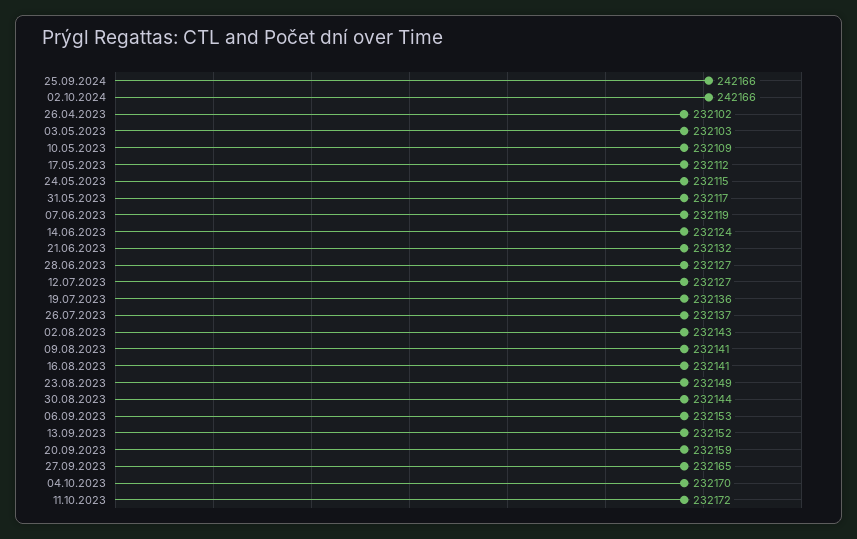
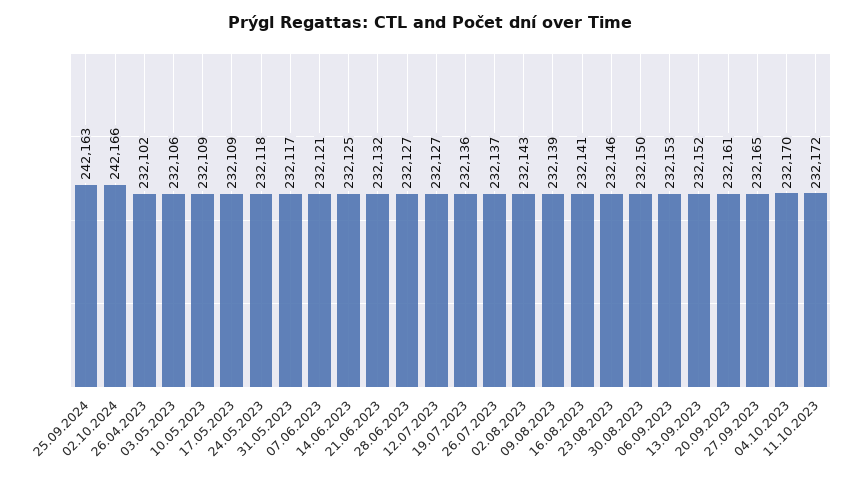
25.09.2024: 242166 -> 242163
03.05.2023: 232103 -> 232106
17.05.2023: 232112 -> 232109
24.05.2023: 232115 -> 232118
07.06.2023: 232119 -> 232121
14.06.2023: 232124 -> 232125
09.08.2023: 232141 -> 232139
23.08.2023: 232149 -> 232146
30.08.2023: 232144 -> 232150
20.09.2023: 232159 -> 232161

